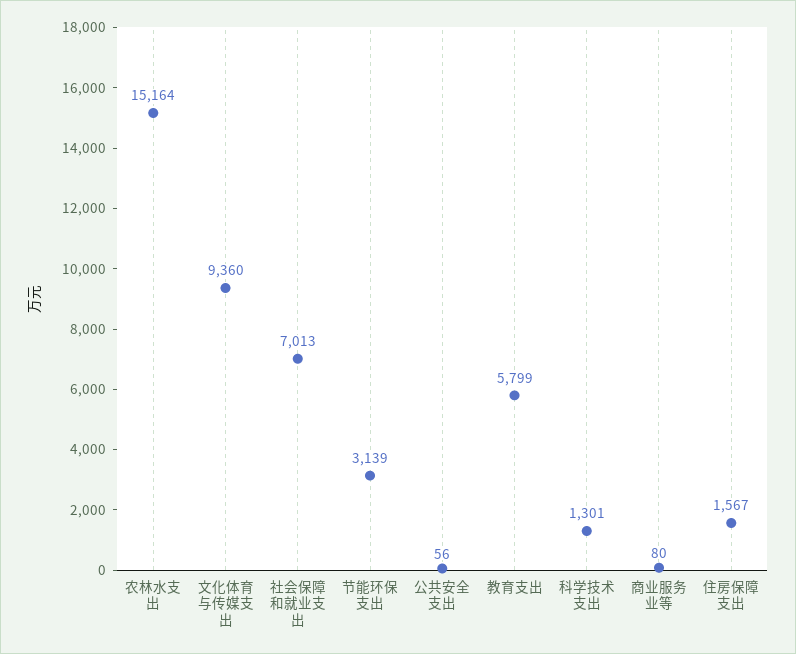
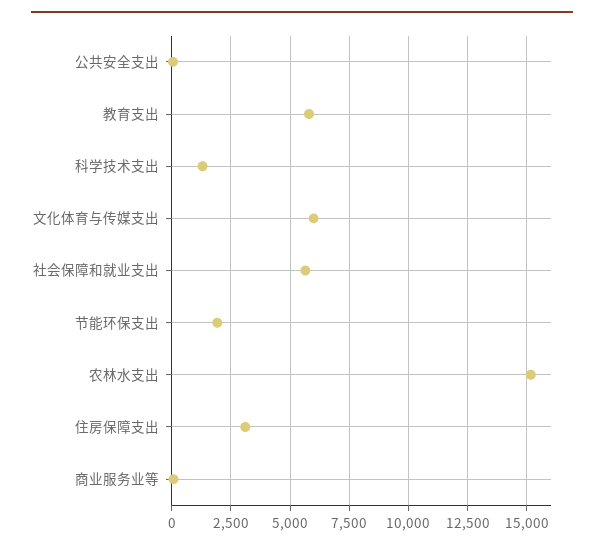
文化体育与传媒支出: 9360 -> 6000
社会保障和就业支出: 7013 -> 5500
节能环保支出: 3139 -> 2000
住房保障支出: 1567 -> 3000

